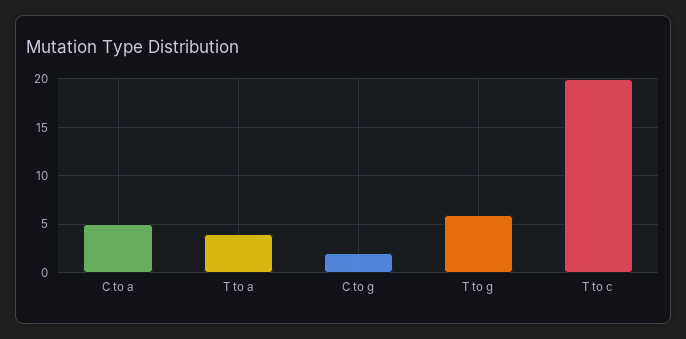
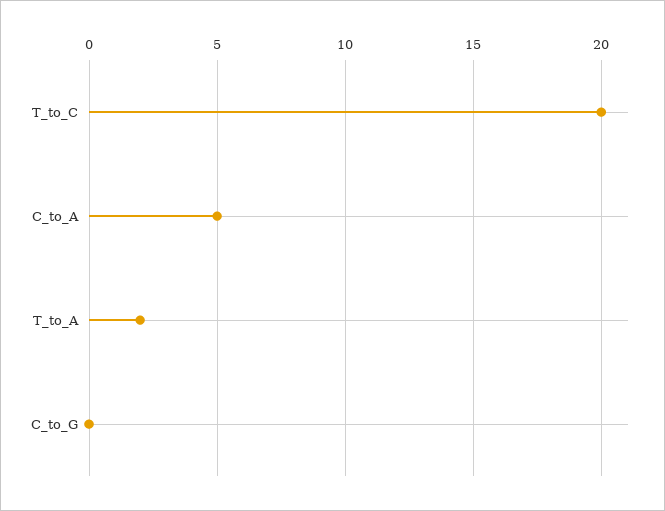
T to a: 4 -> 2
C to g: 2 -> 0
T to g: 6 -> none

